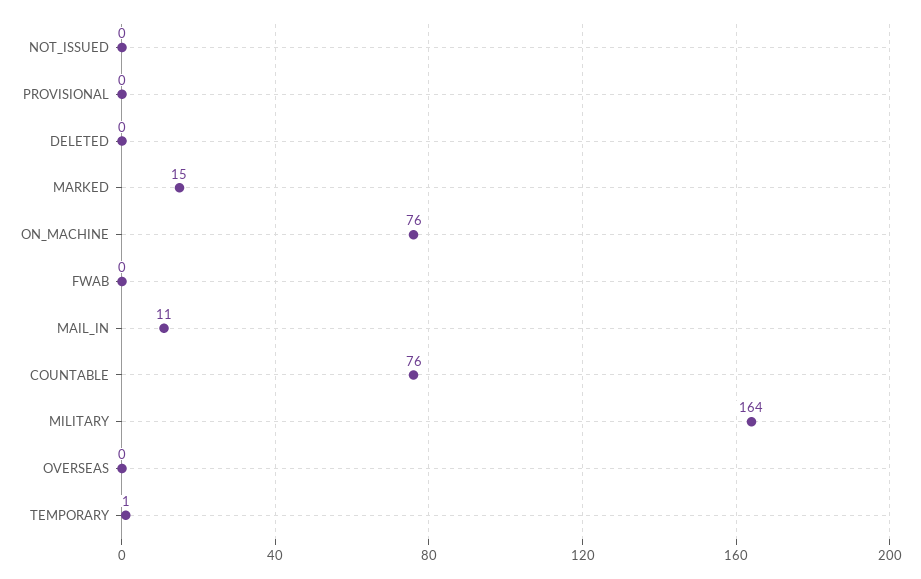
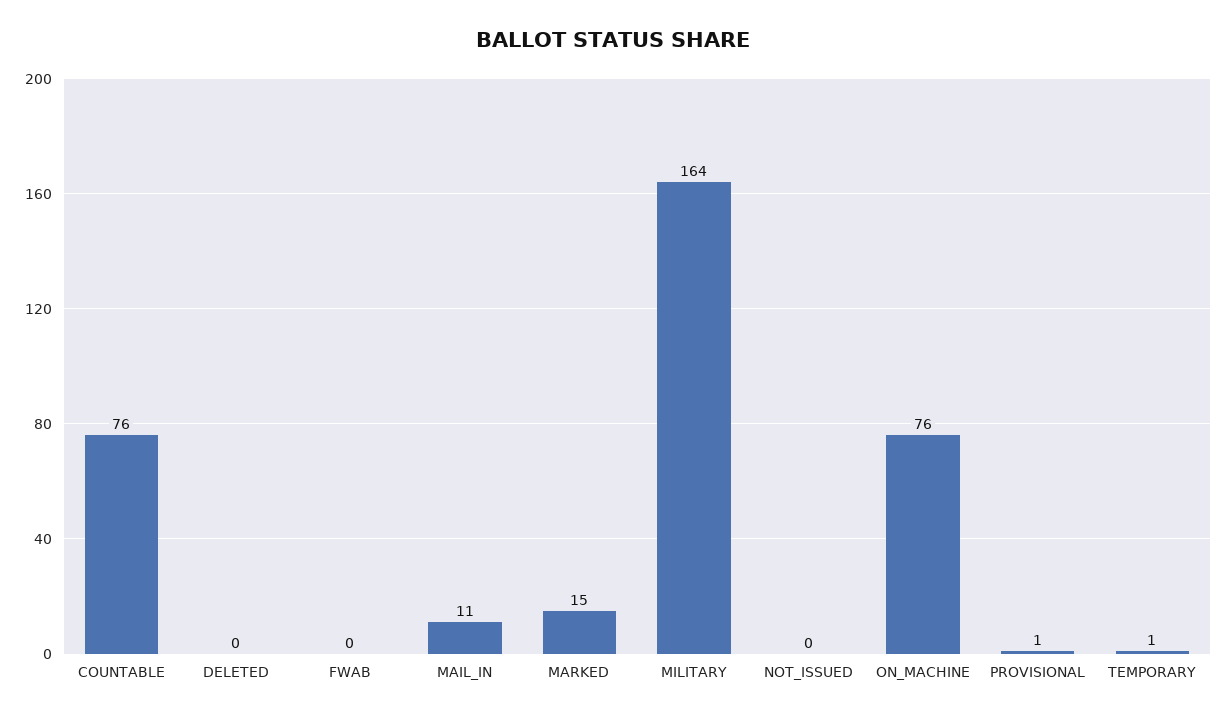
PROVISIONAL: 0 -> 1
OVERSEAS: 0 -> none

